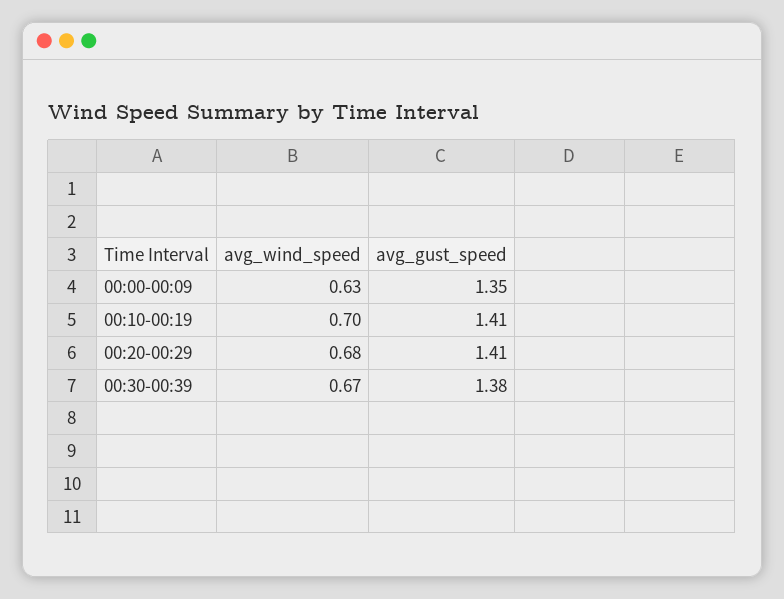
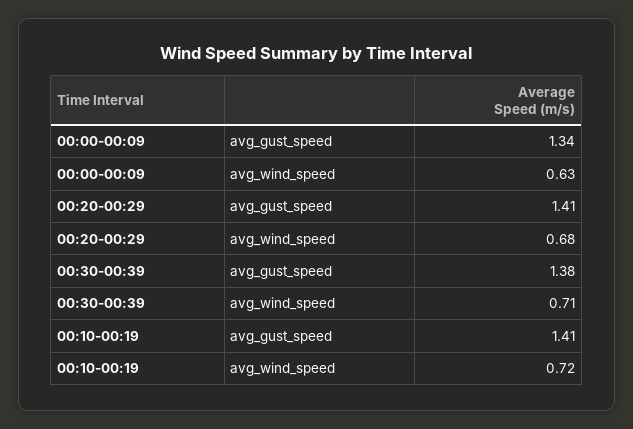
avg_gust_speed, 00:00-00:09: 1.35 -> 1.34
avg_wind_speed, 00:10-00:19: 0.7 -> 0.72
avg_wind_speed, 00:30-00:39: 0.67 -> 0.71

